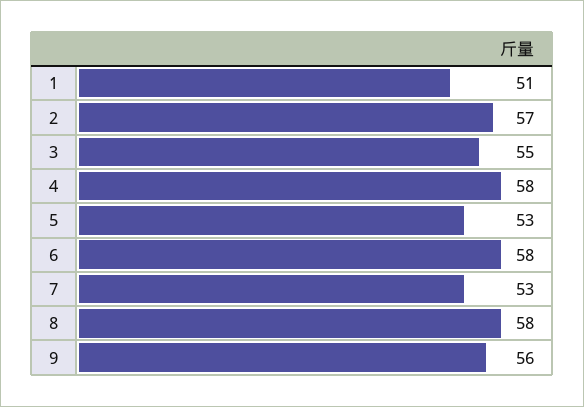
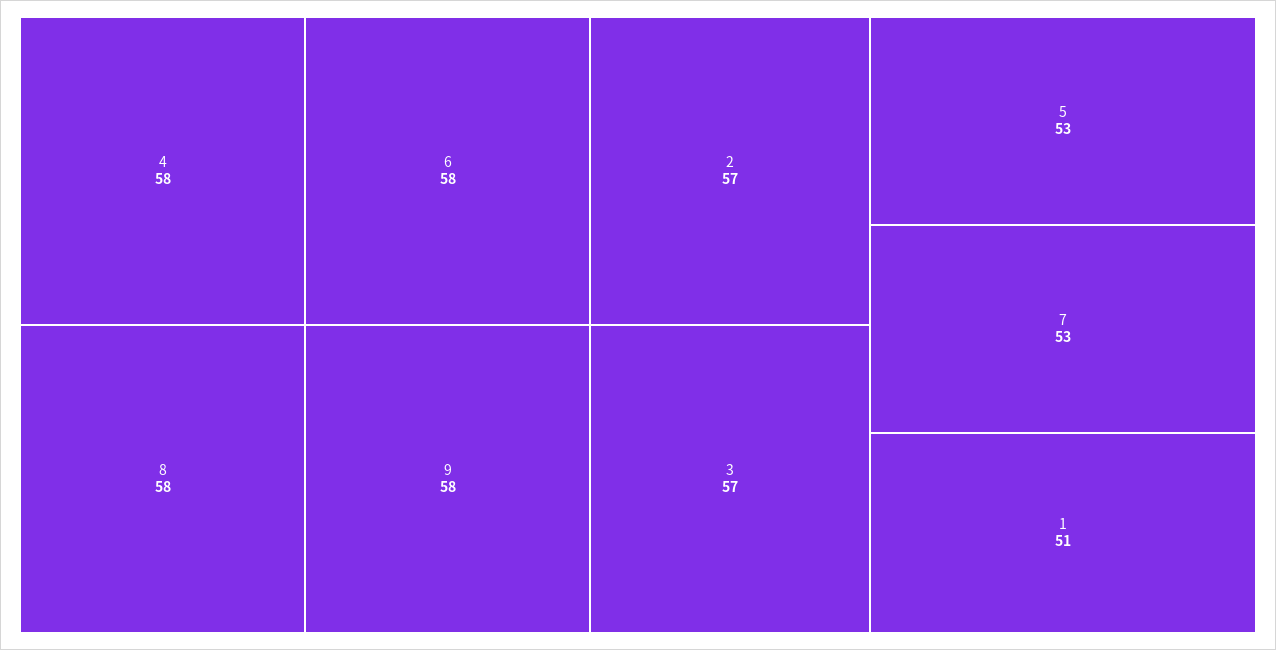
3: 55 -> 57
9: 56 -> 58

